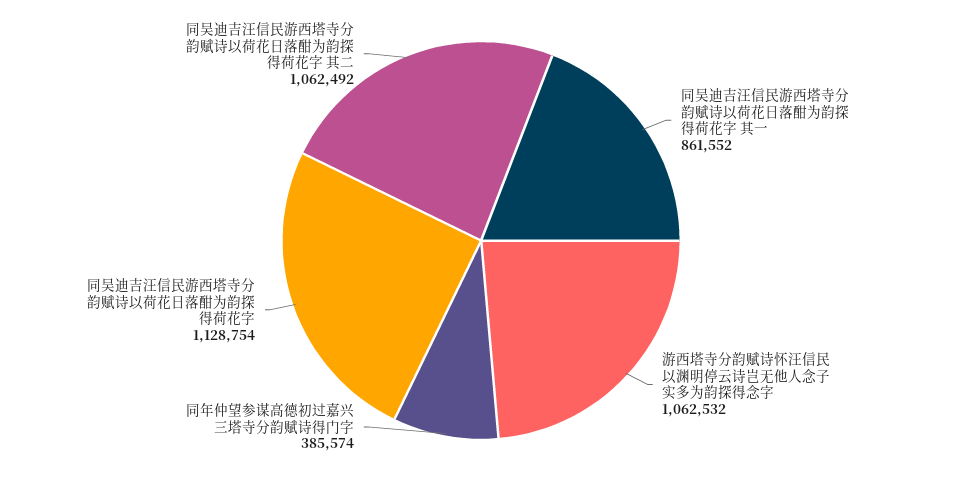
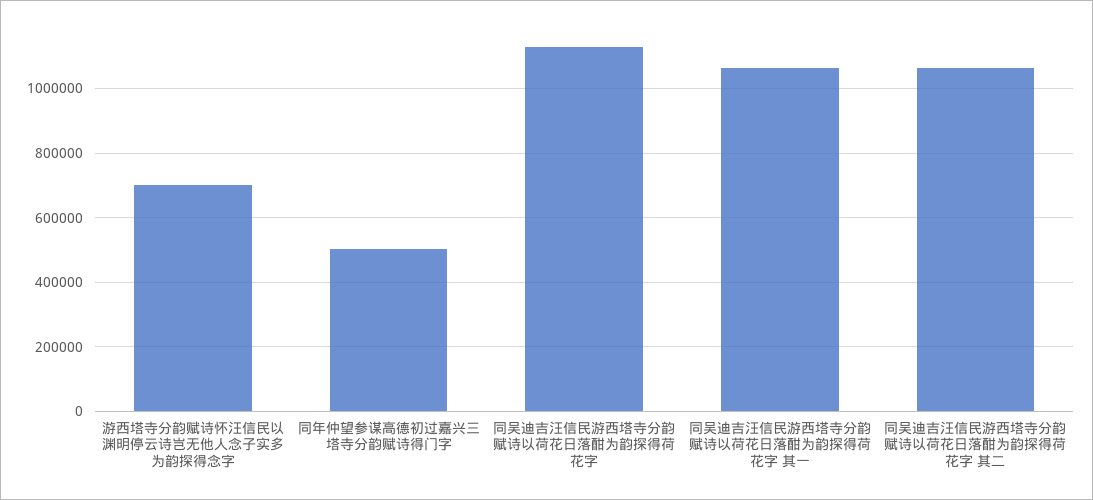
同吴迪吉汪信民游西塔寺分韵赋诗以荷花日落酣为韵探得荷花字 其一: 861552 -> 1060000
游西塔寺分韵赋诗怀汪信民以渊明停云诗岂无他人念子实多为韵探得念字: 1062532 -> 700000
同年仲望参谋高德初过嘉兴三塔寺分韵赋诗得门字: 385574 -> 500000

